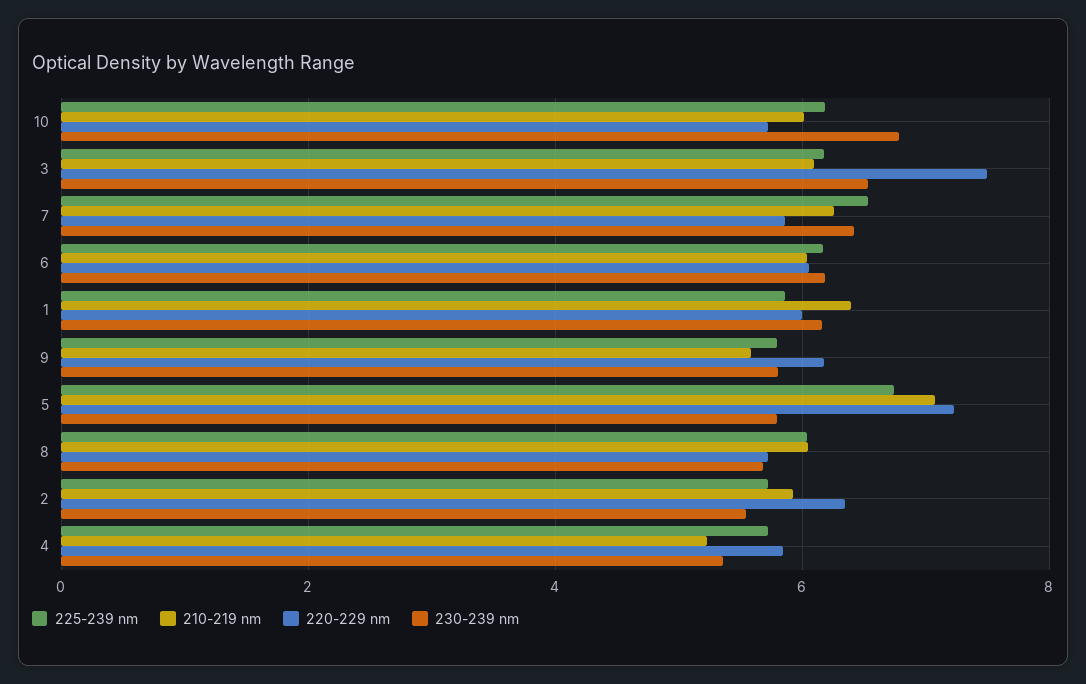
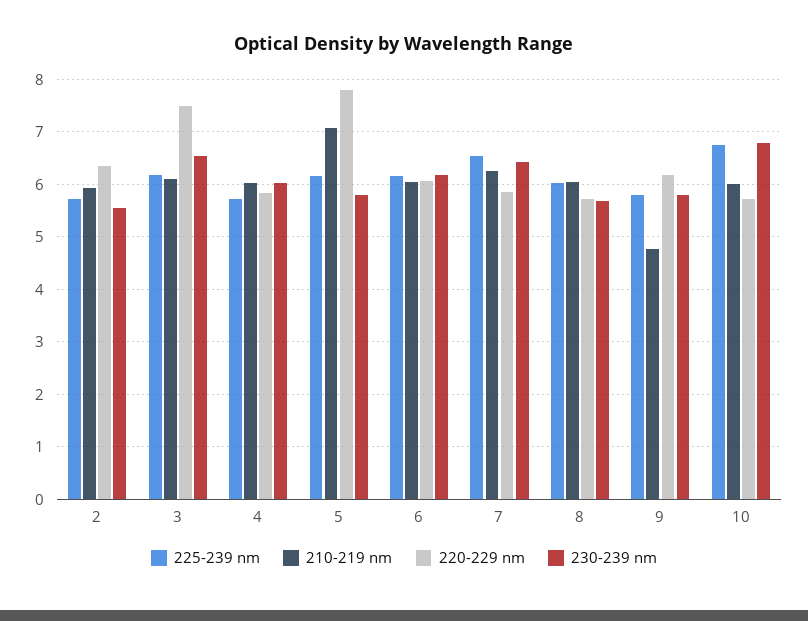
225-239 nm, 10: 6.2 -> 6.8
225-239 nm, 1: 5.8 -> none
210-219 nm, 1: 6.4 -> none
220-229 nm, 1: 6 -> none
230-239 nm, 1: 6.2 -> none
210-219 nm, 9: 5.6 -> 4.8
225-239 nm, 5: 6.8 -> 6.2
220-229 nm, 5: 7.2 -> 7.8
210-219 nm, 4: 5.2 -> 6
230-239 nm, 4: 5.4 -> 6

